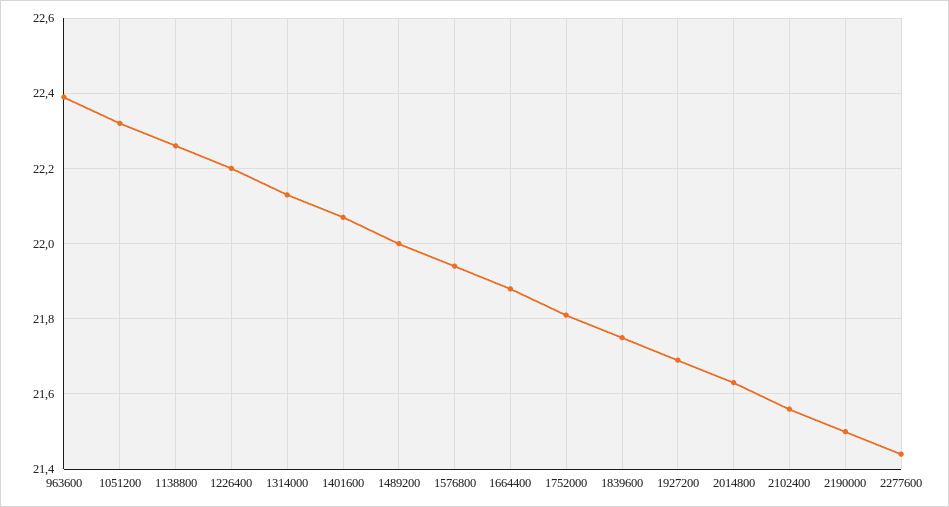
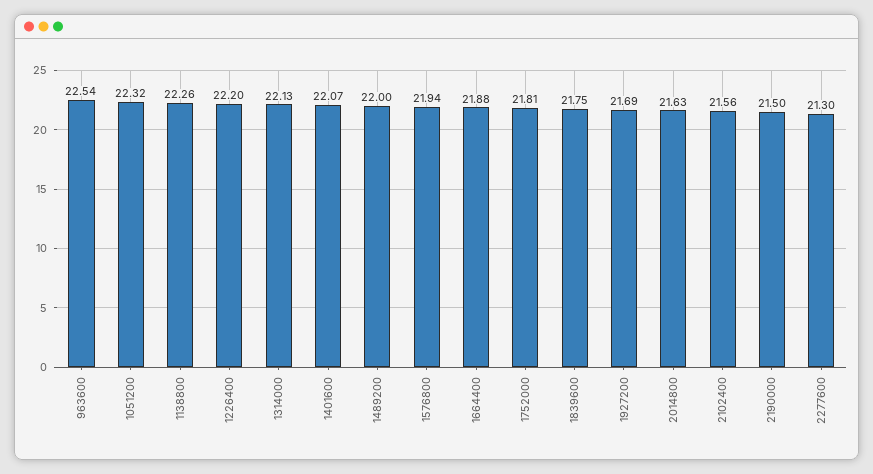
963600: 22.4 -> 22.54
2277600: 21.45 -> 21.3

